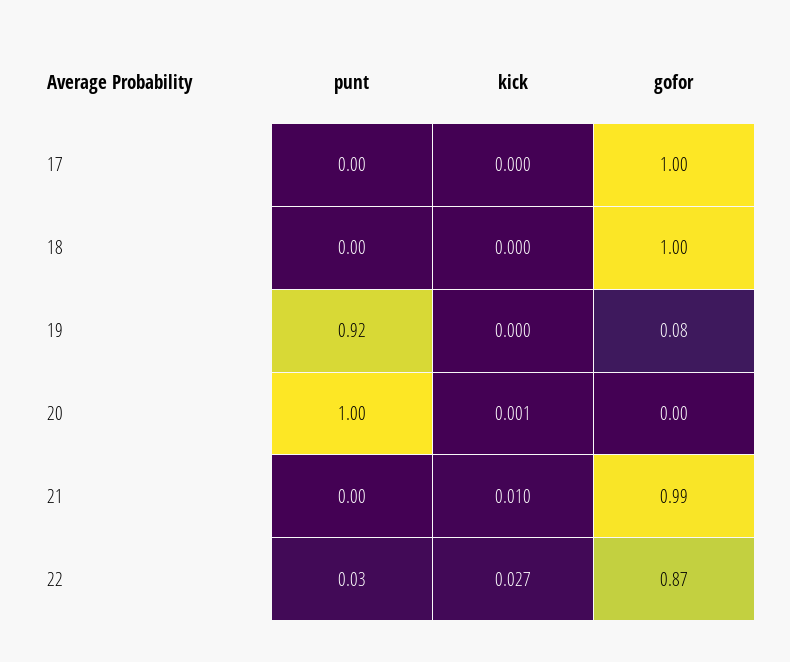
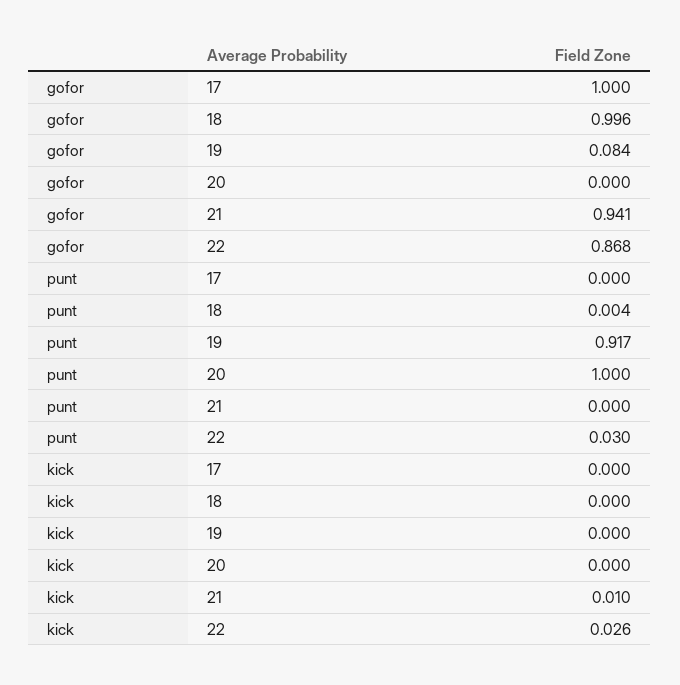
kick, 20: 0.001 -> 0
gofor, 21: 0.99 -> 0.941
kick, 22: 0.027 -> 0.026

